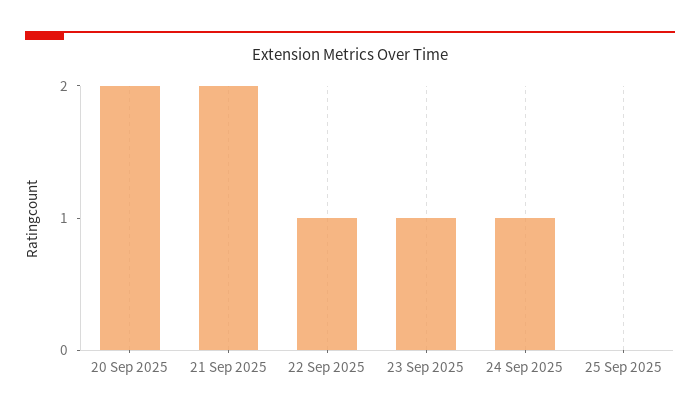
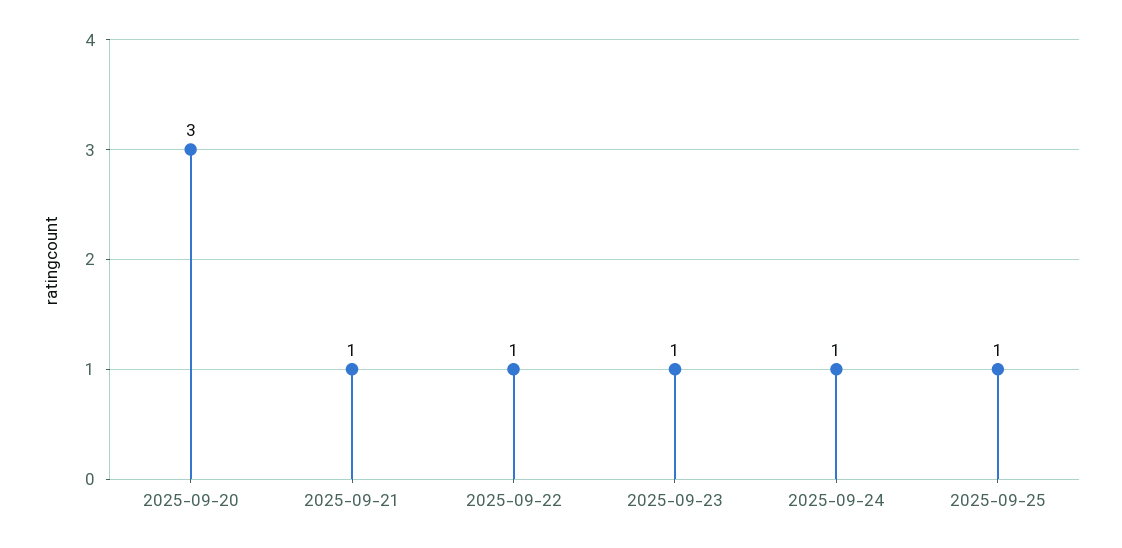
20 Sep 2025: 2 -> 3
21 Sep 2025: 2 -> 1
25 Sep 2025: 0 -> 1

